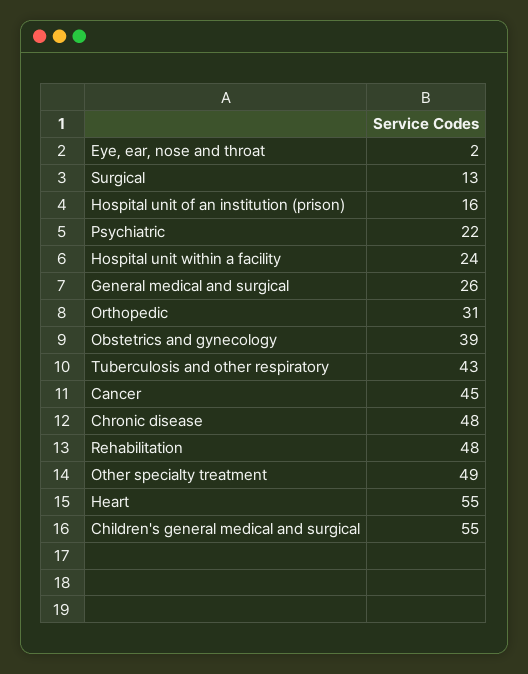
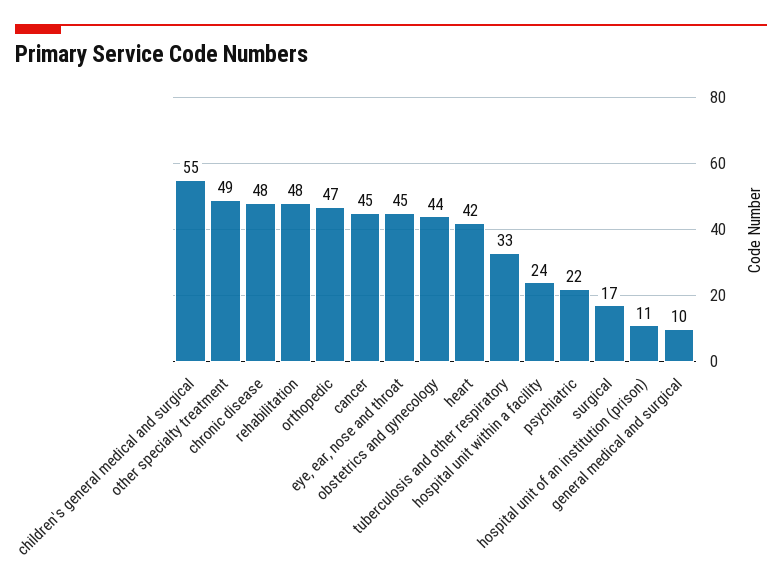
Eye, ear, nose and throat: 2 -> 45
Surgical: 13 -> 17
Hospital unit of an institution (prison): 16 -> 11
General medical and surgical: 26 -> 10
Orthopedic: 31 -> 47
Obstetrics and gynecology: 39 -> 44
Tuberculosis and other respiratory: 43 -> 33
Heart: 55 -> 42

